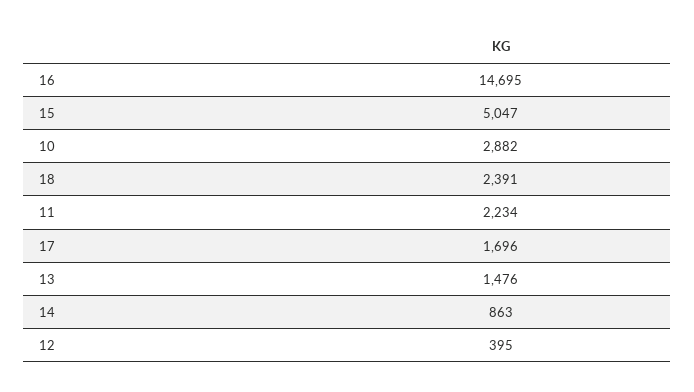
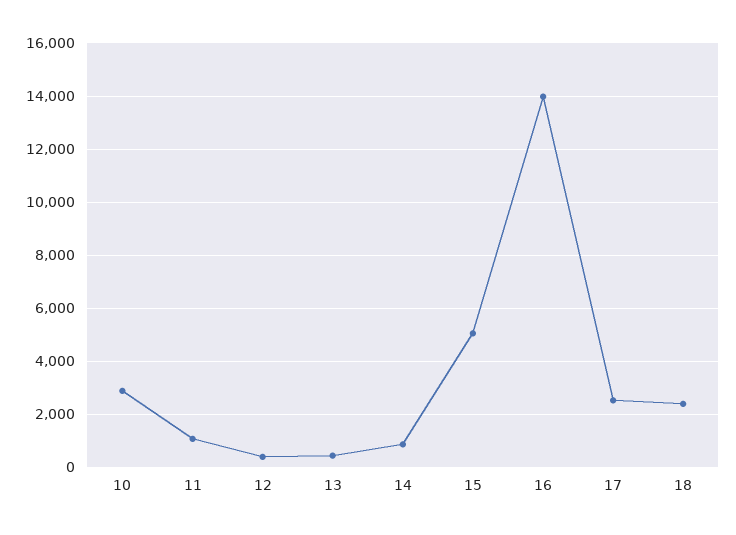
16: 14695 -> 14000
11: 2234 -> 1000
17: 1696 -> 2500
13: 1476 -> 500

